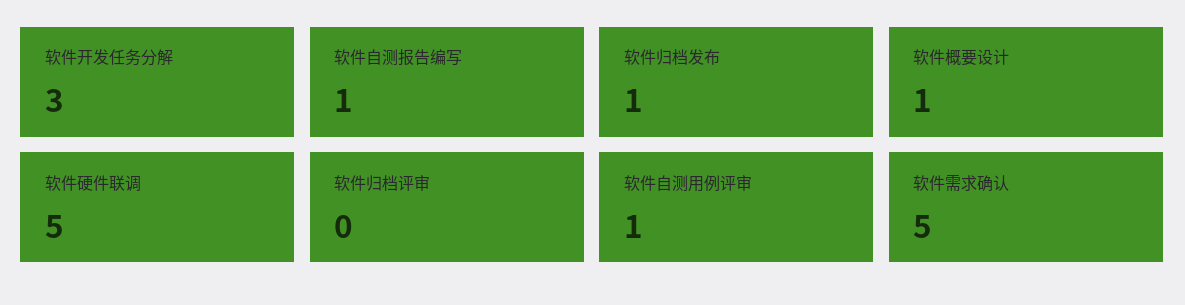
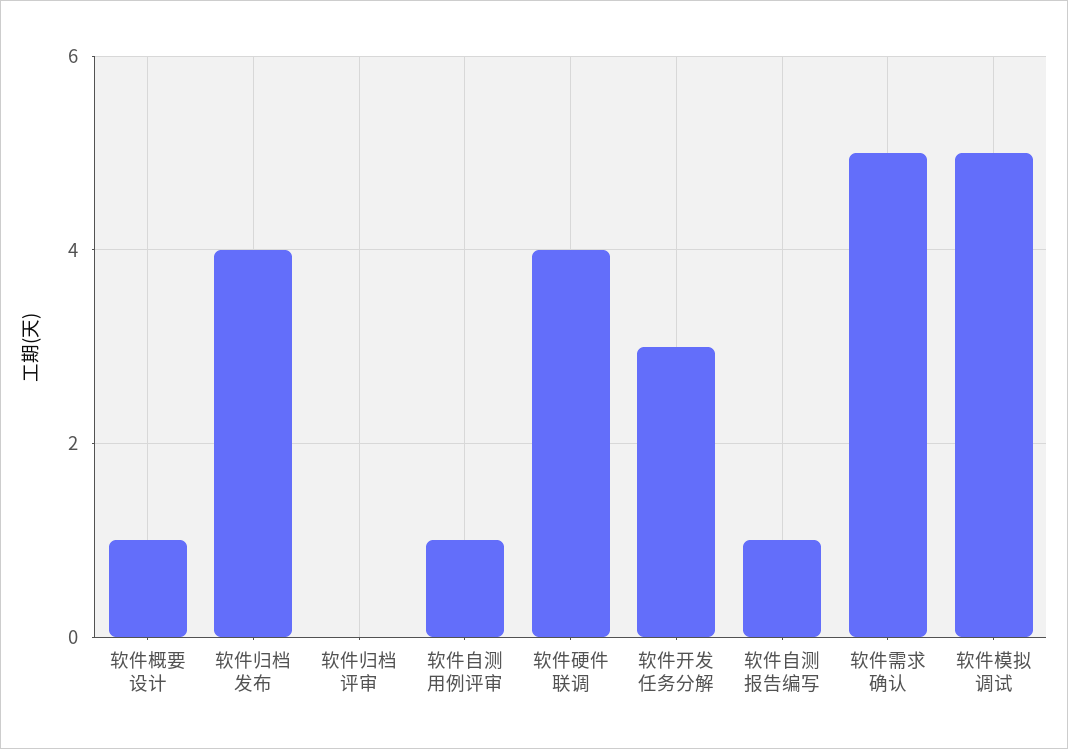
软件归档发布: 1 -> 4
软件硬件联调: 5 -> 4
软件模拟调试: none -> 5

